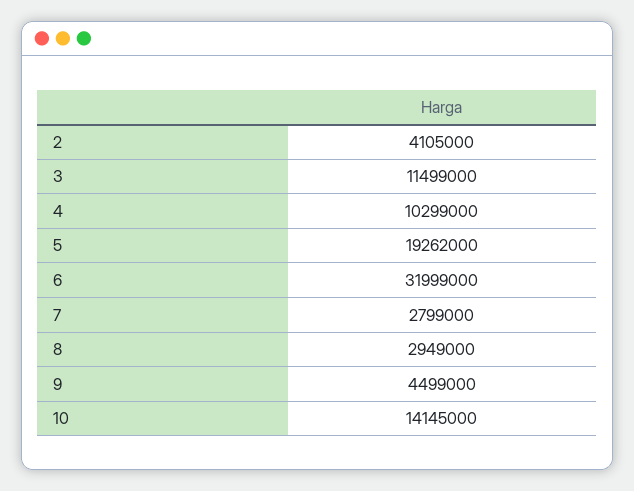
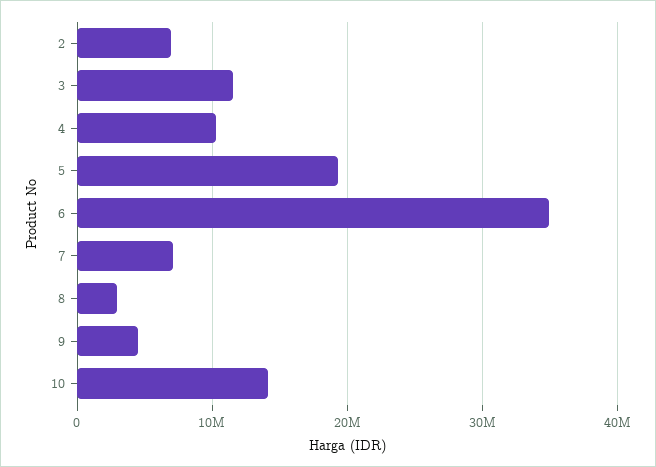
2: 4105000 -> 7000000
6: 31999000 -> 35000000
7: 2799000 -> 7000000

